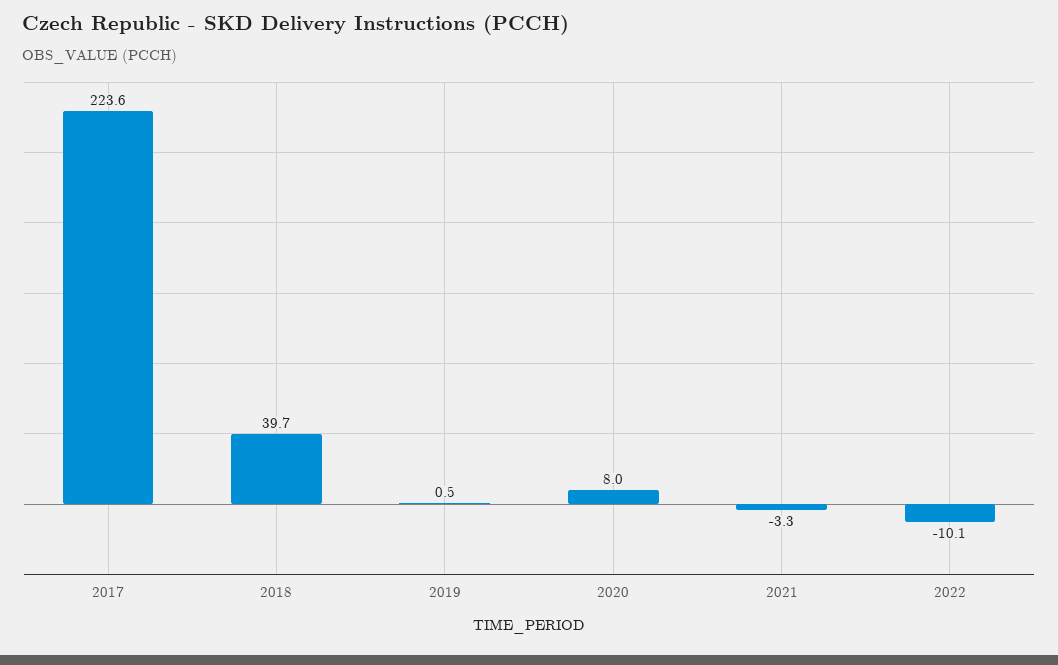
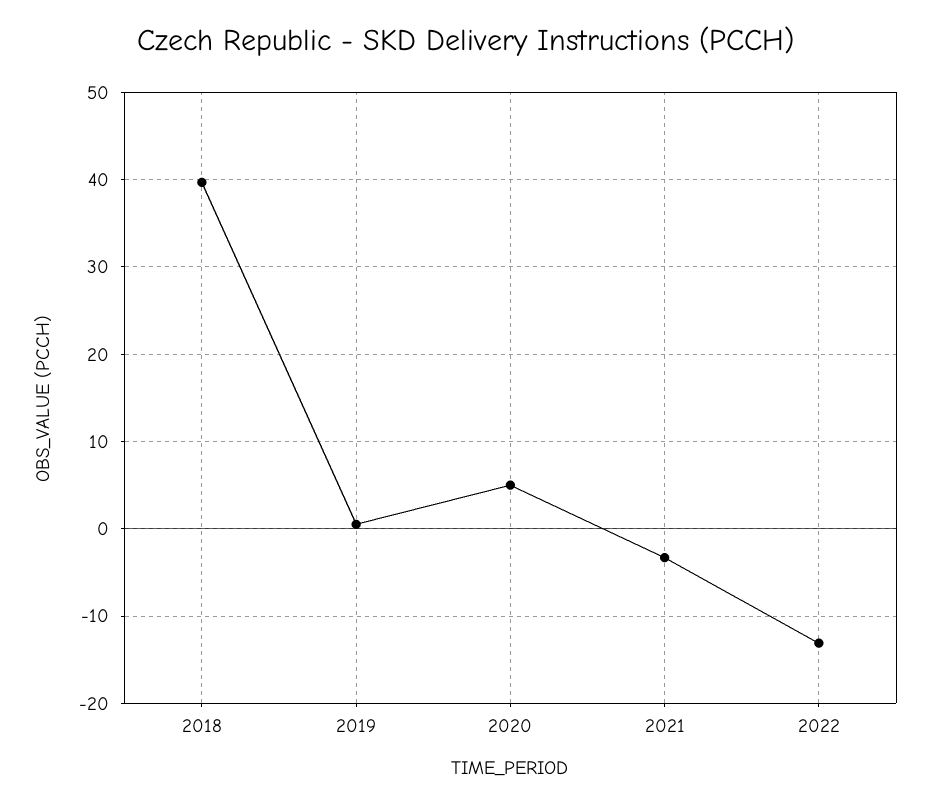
2017: 223.6 -> none
2020: 8 -> 5
2022: -10.1 -> -13

